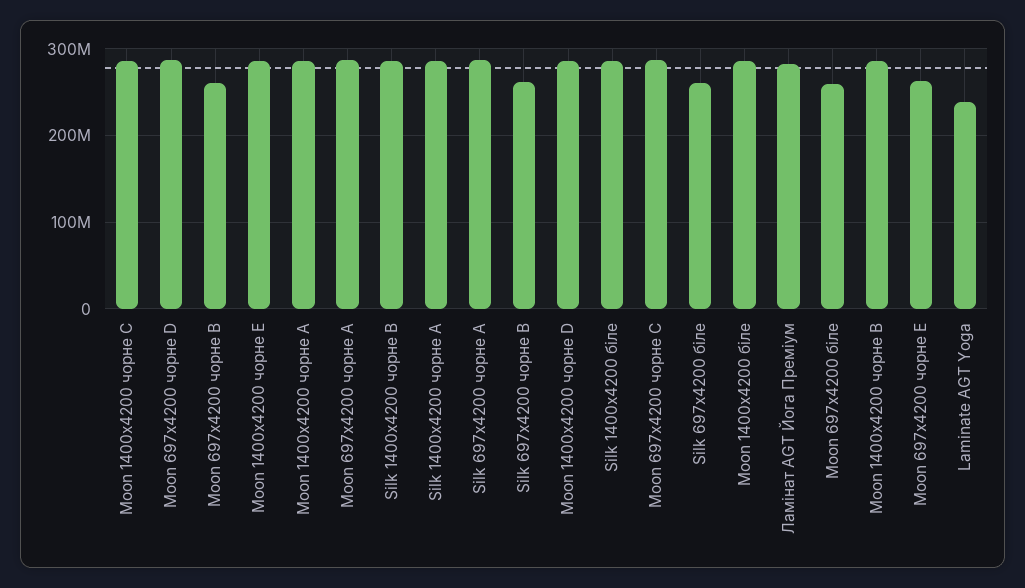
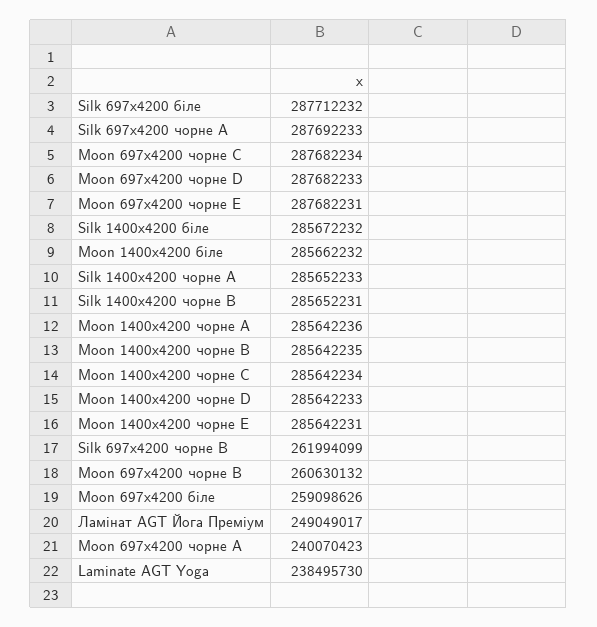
Moon 697x4200 чорне A: 290000000 -> 240070423
Silk 697x4200 біле: 260000000 -> 287712232
Ламінат AGT Йога Преміум: 280000000 -> 249049017
Moon 697x4200 чорне E: 260000000 -> 287682231

